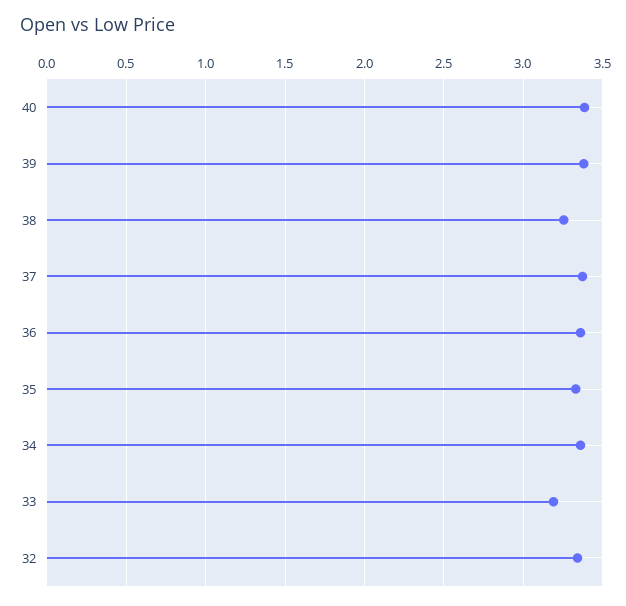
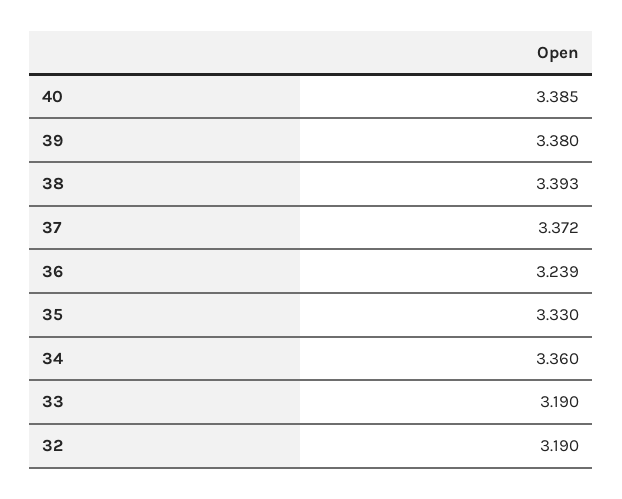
38: 3.25 -> 3.393
36: 3.35 -> 3.239
32: 3.35 -> 3.19

